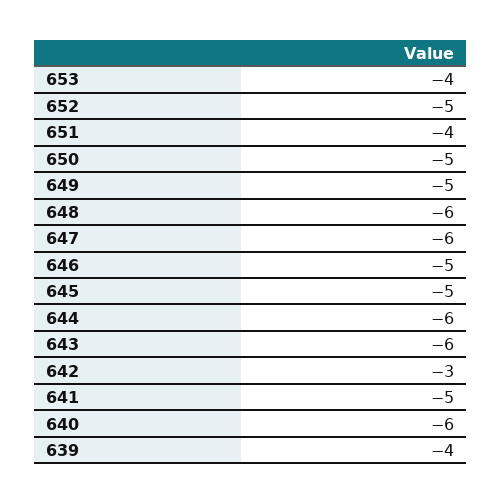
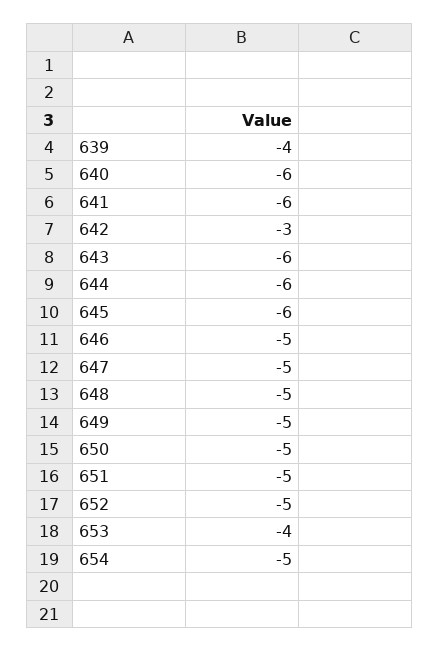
651: -4 -> -5
648: -6 -> -5
647: -6 -> -5
645: -5 -> -6
641: -5 -> -6
654: none -> -5

